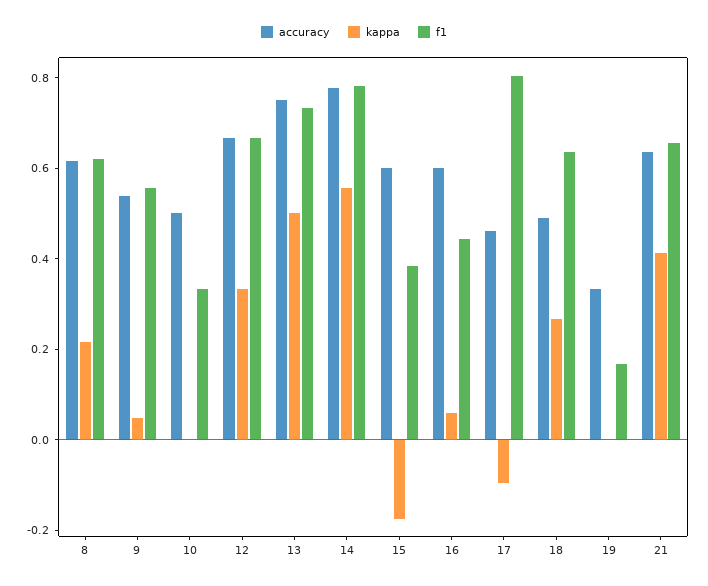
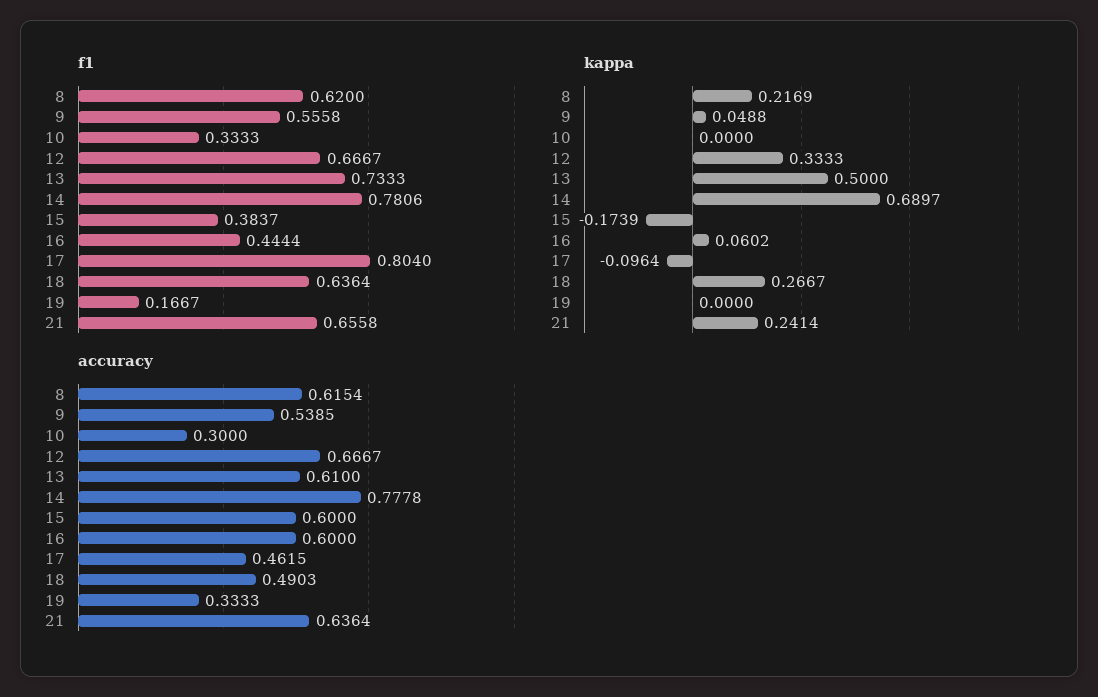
accuracy, 10: 0.5 -> 0.3
accuracy, 13: 0.75 -> 0.61
kappa, 14: 0.55 -> 0.6897
kappa, 21: 0.4 -> 0.2414

